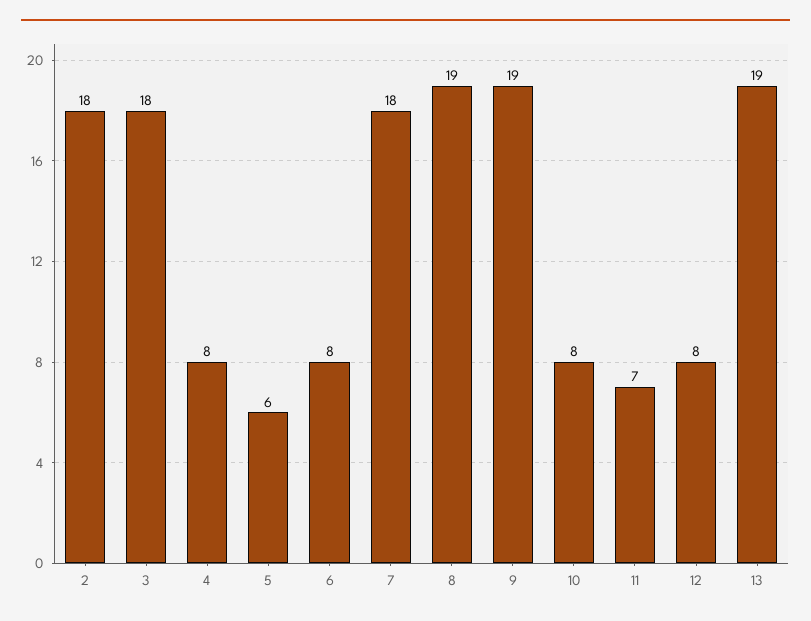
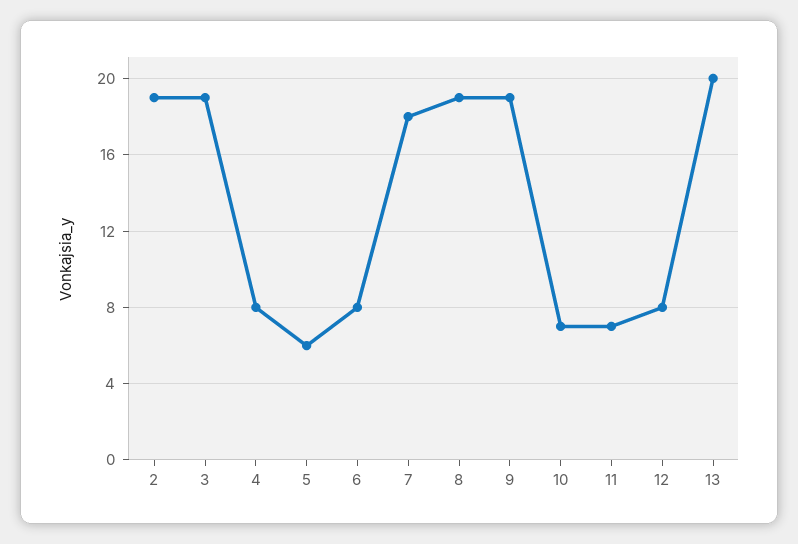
2: 18 -> 19
3: 18 -> 19
10: 8 -> 7
13: 19 -> 20

